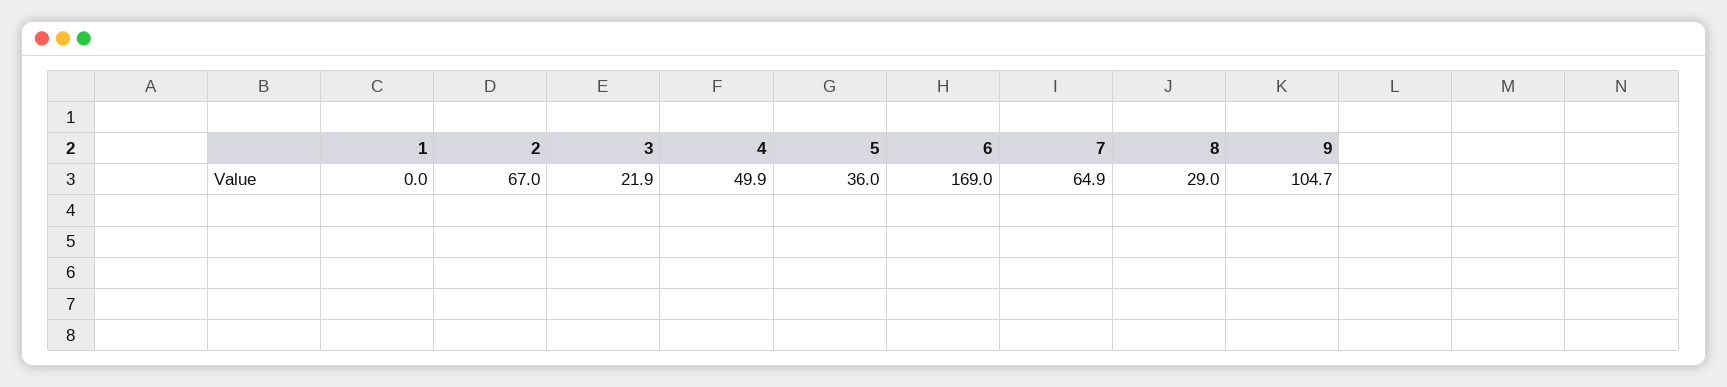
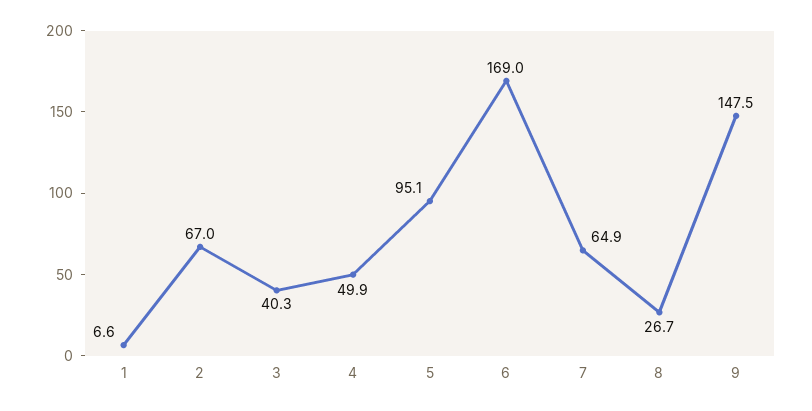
1: 0 -> 6.6
3: 21.9 -> 40.3
5: 36 -> 95.1
8: 29 -> 26.7
9: 104.7 -> 147.5

